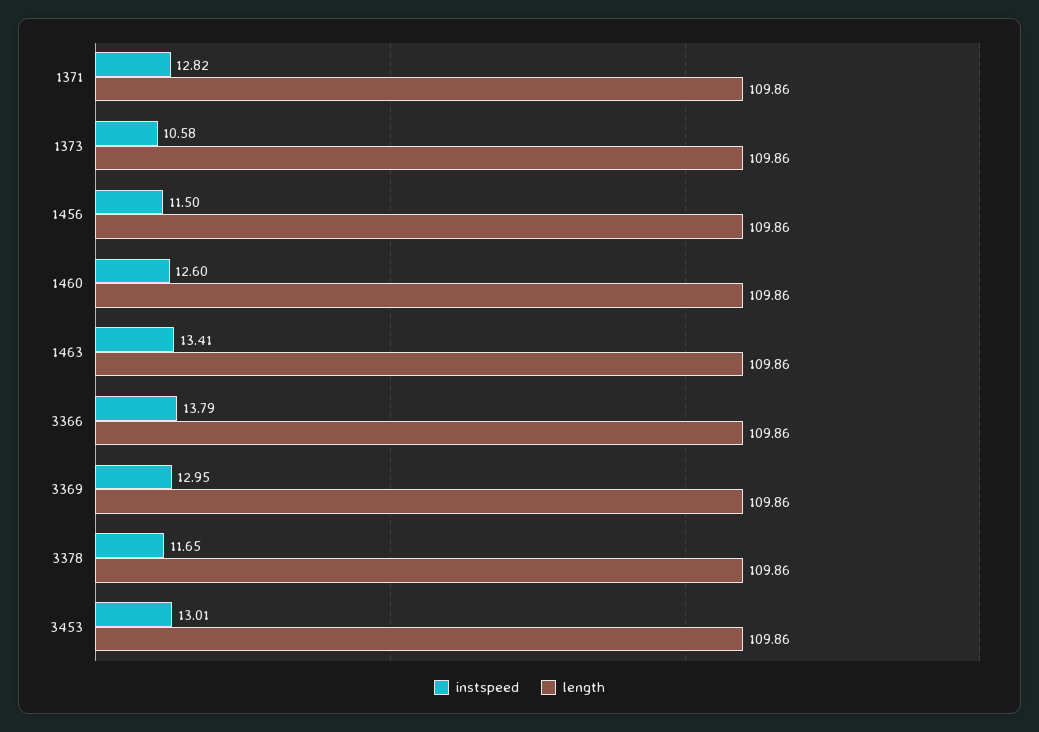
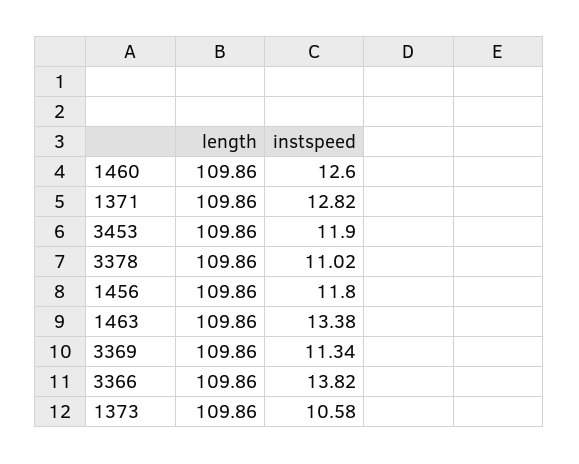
instspeed, 1456: 11.5 -> 11.8
instspeed, 1463: 13.41 -> 13.38
instspeed, 3366: 13.79 -> 13.82
instspeed, 3369: 12.95 -> 11.34
instspeed, 3378: 11.65 -> 11.02
instspeed, 3453: 13.01 -> 11.9

